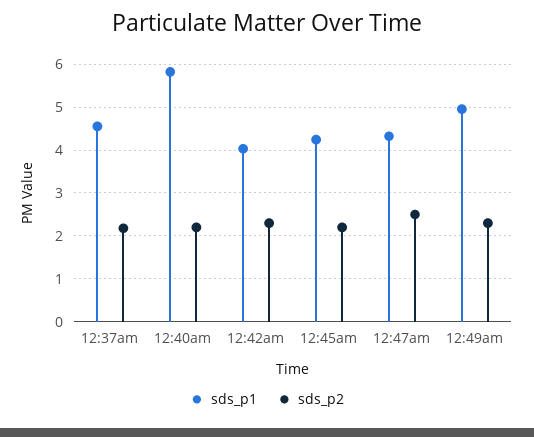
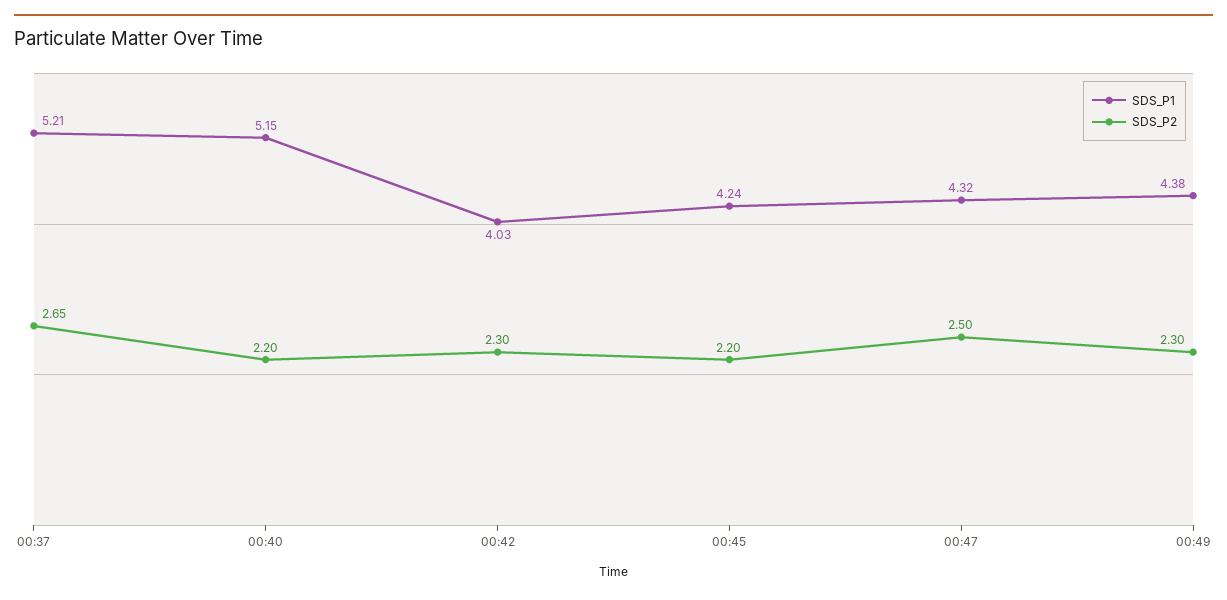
sds_p1, 12:37am: 4.6 -> 5.21
sds_p2, 12:37am: 2.2 -> 2.65
sds_p1, 12:40am: 5.8 -> 5.15
sds_p1, 12:49am: 5 -> 4.38

